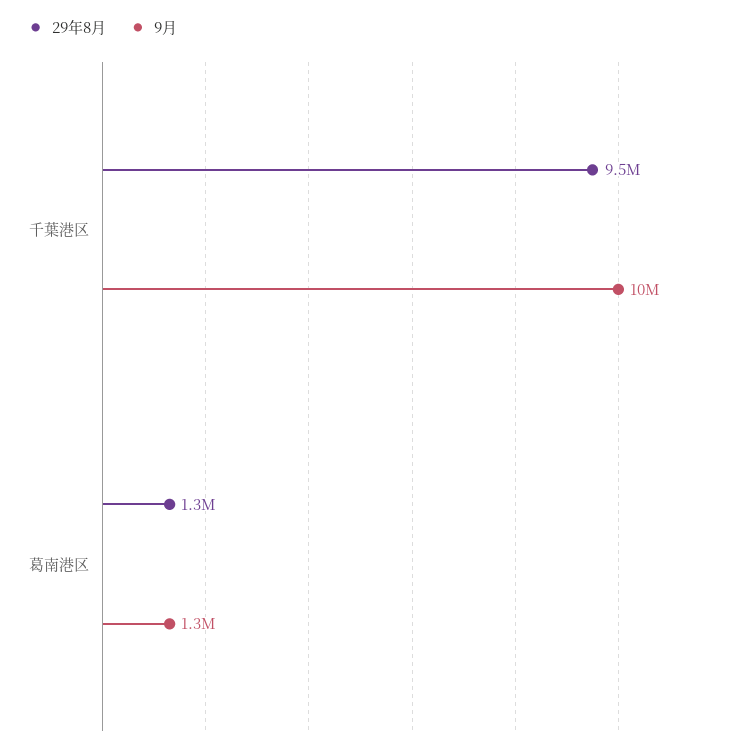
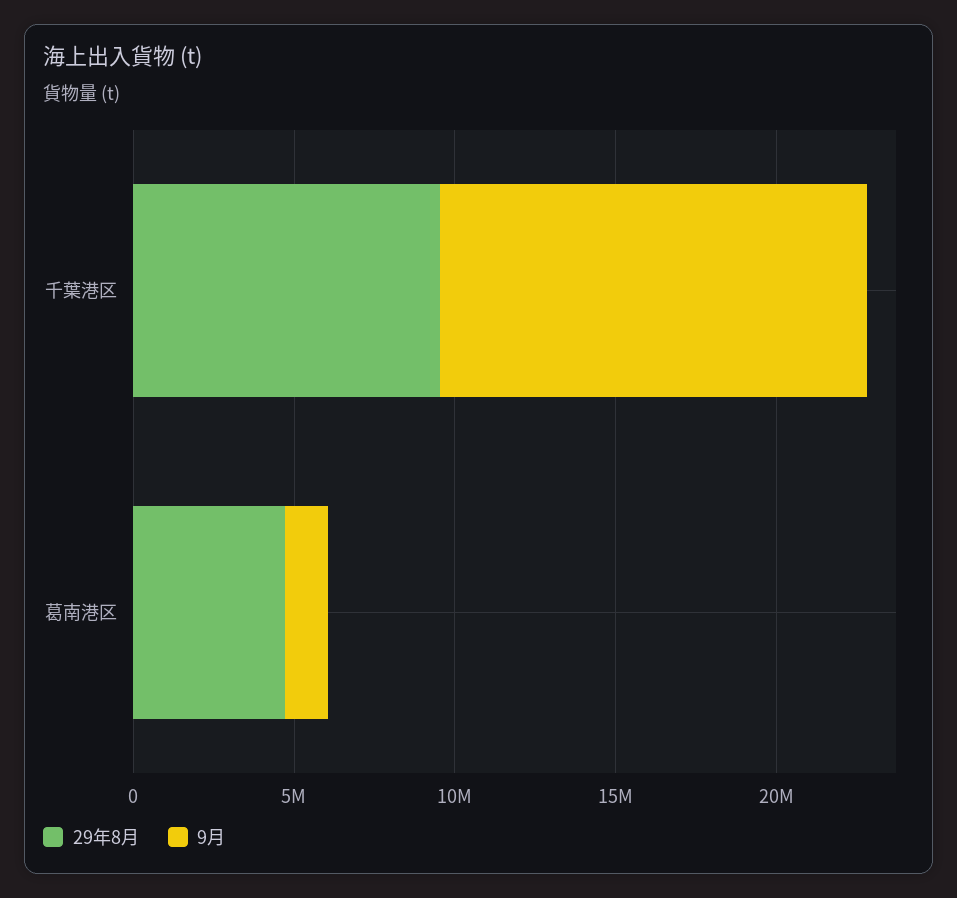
9月, 千葉港区: 10000000 -> 13000000
29年8月, 葛南港区: 1300000 -> 5000000

